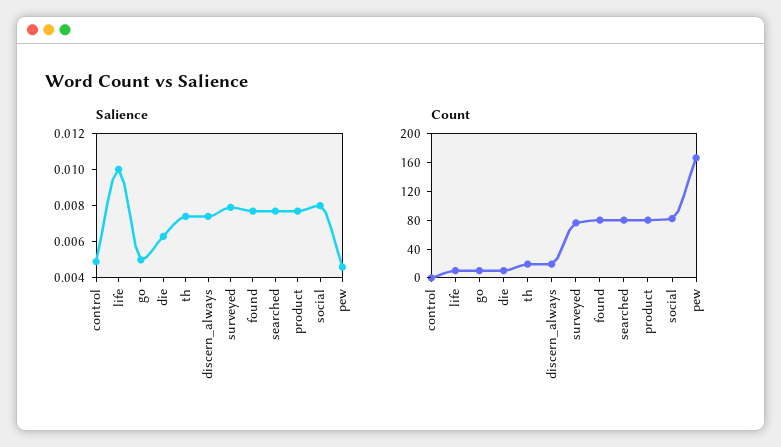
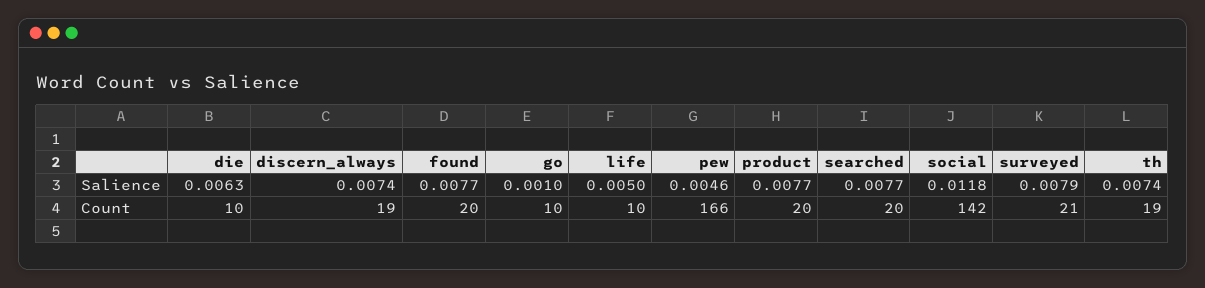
Salience, control: 0.005 -> none
Salience, life: 0.01 -> 0.005
Salience, go: 0.005 -> 0.001
Salience, social: 0.008 -> 0.0118
Count, control: 0 -> none
Count, surveyed: 80 -> 21
Count, found: 80 -> 20
Count, searched: 80 -> 20
Count, product: 80 -> 20
Count, social: 80 -> 142

